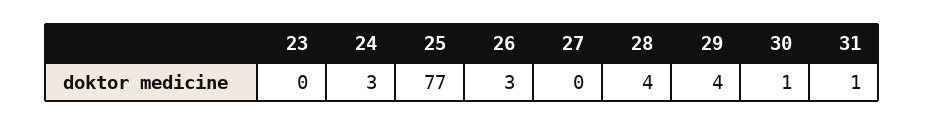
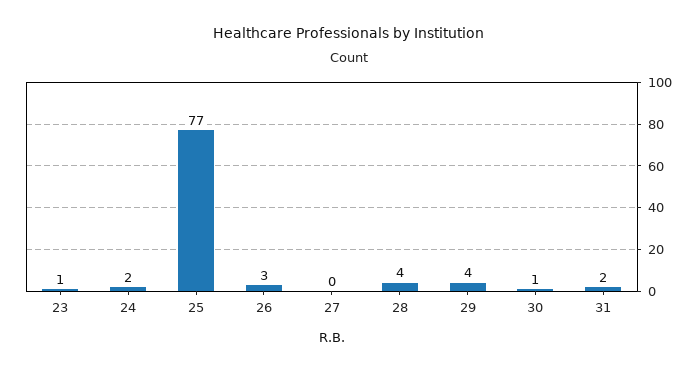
23: 0 -> 1
24: 3 -> 2
31: 1 -> 2

